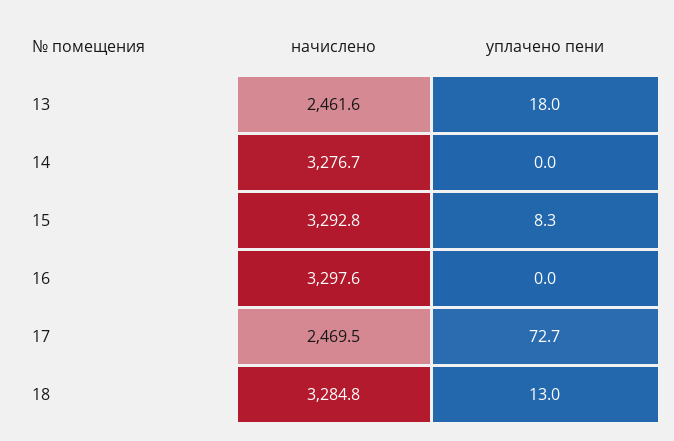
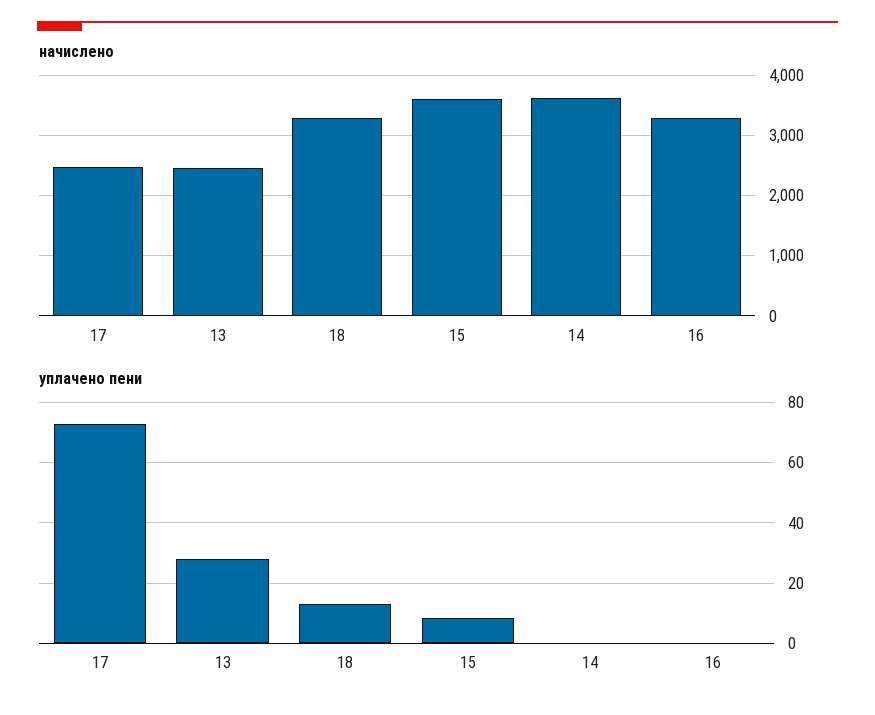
уплачено пени, 13: 18 -> 28
начислено, 14: 3276.7 -> 3600
начислено, 15: 3292.8 -> 3600

